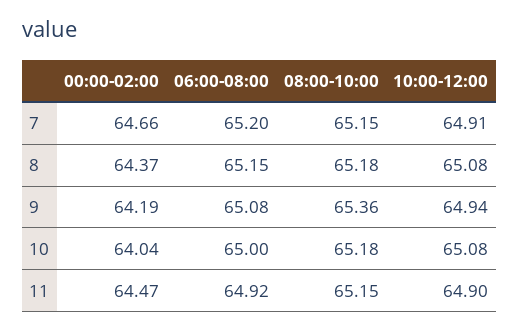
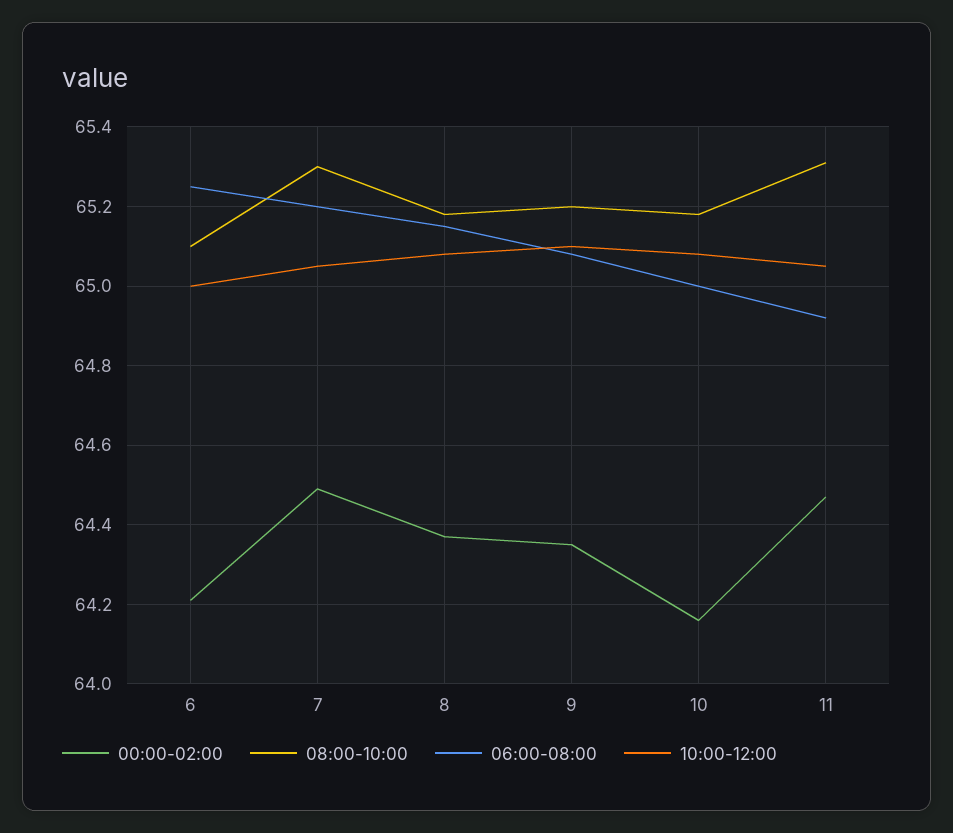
00:00-02:00, 7: 64.66 -> 64.5
08:00-10:00, 7: 65.15 -> 65.3
10:00-12:00, 7: 64.91 -> 65.05
00:00-02:00, 9: 64.19 -> 64.35
08:00-10:00, 9: 65.36 -> 65.2
10:00-12:00, 9: 64.94 -> 65.1
00:00-02:00, 10: 64.04 -> 64.15
08:00-10:00, 11: 65.15 -> 65.3
10:00-12:00, 11: 64.9 -> 65.05
00:00-02:00, 6: none -> 64.2
08:00-10:00, 6: none -> 65.1
06:00-08:00, 6: none -> 65.25
10:00-12:00, 6: none -> 65

